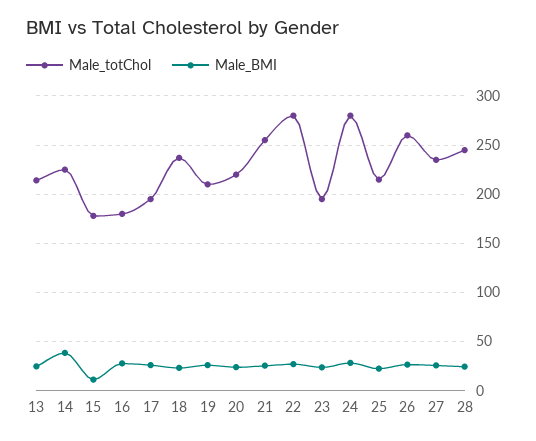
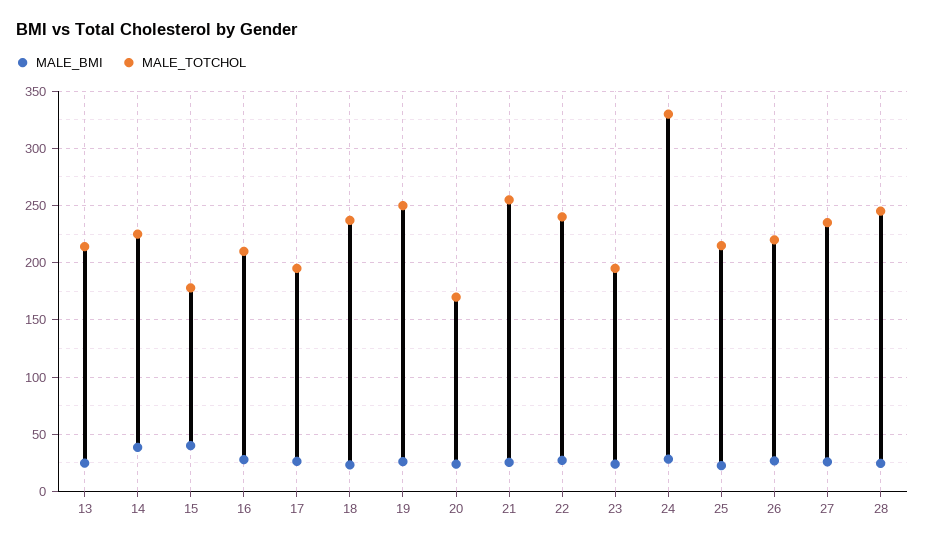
Male_BMI, 15: 10 -> 40
Male_totChol, 16: 180 -> 210
Male_totChol, 19: 210 -> 250
Male_totChol, 20: 220 -> 170
Male_totChol, 22: 280 -> 240
Male_totChol, 24: 280 -> 330
Male_totChol, 26: 260 -> 220

